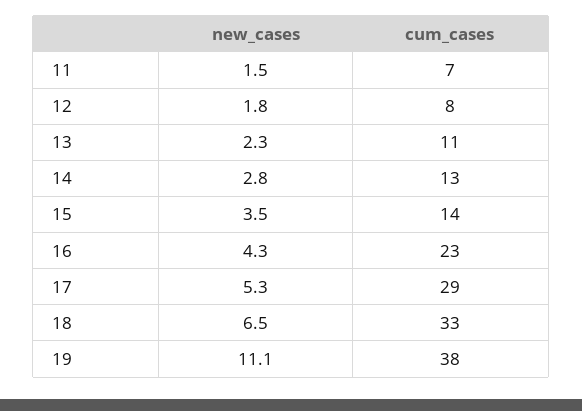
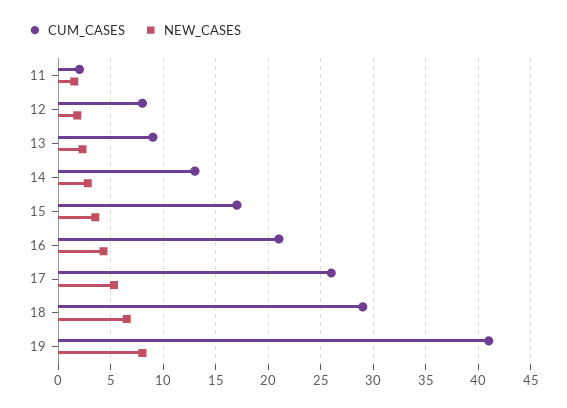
cum_cases, 11: 7 -> 2
cum_cases, 13: 11 -> 9
cum_cases, 15: 14 -> 17
cum_cases, 16: 23 -> 21
cum_cases, 17: 29 -> 26
cum_cases, 18: 33 -> 29
new_cases, 19: 11.1 -> 8
cum_cases, 19: 38 -> 41

